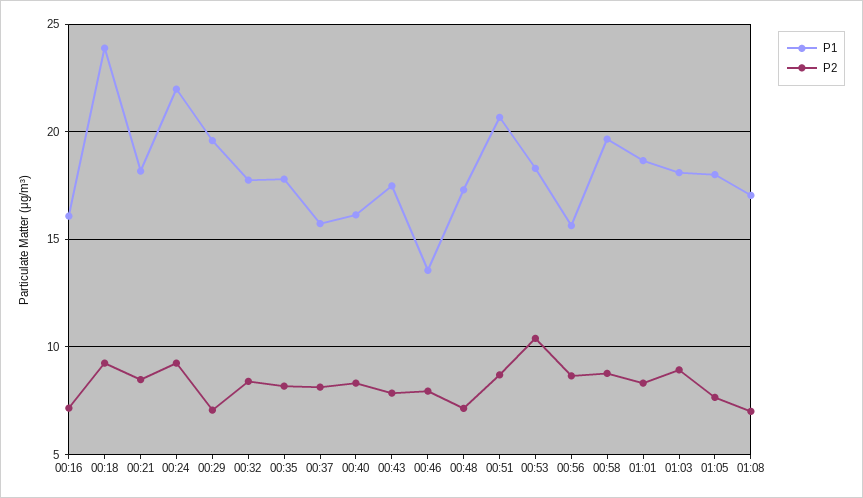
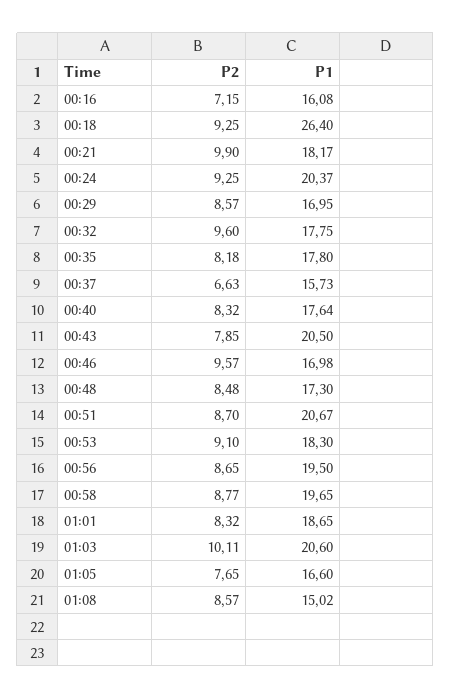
P1, 00:18: 24 -> 26.4
P2, 00:21: 8.5 -> 9.9
P1, 00:24: 22 -> 20.37
P1, 00:29: 19.5 -> 16.95
P2, 00:29: 7 -> 8.57
P2, 00:32: 8.5 -> 9.6
P2, 00:37: 8 -> 6.63
P1, 00:40: 16 -> 17.64
P1, 00:43: 17.5 -> 20.5
P1, 00:46: 13.5 -> 16.98
P2, 00:46: 8 -> 9.57
P2, 00:48: 7 -> 8.48
P2, 00:53: 10.5 -> 9.1
P1, 00:56: 15.5 -> 19.5
P1, 01:03: 18 -> 20.6
P2, 01:03: 9 -> 10.11
P1, 01:05: 18 -> 16.6
P1, 01:08: 17 -> 15.02
P2, 01:08: 7 -> 8.57

